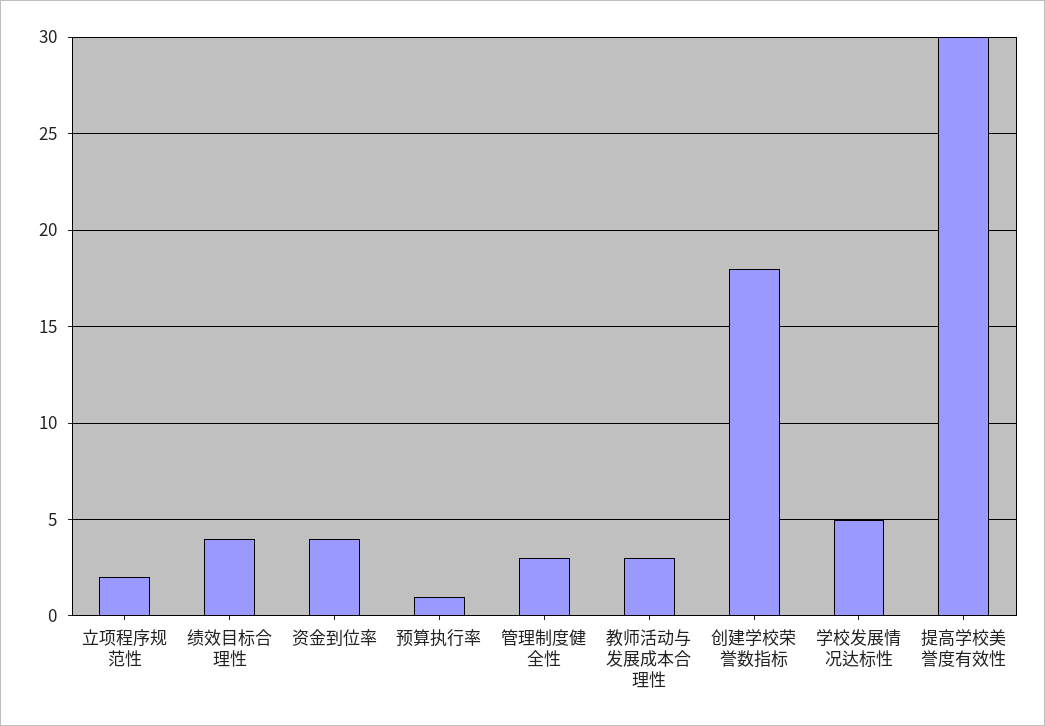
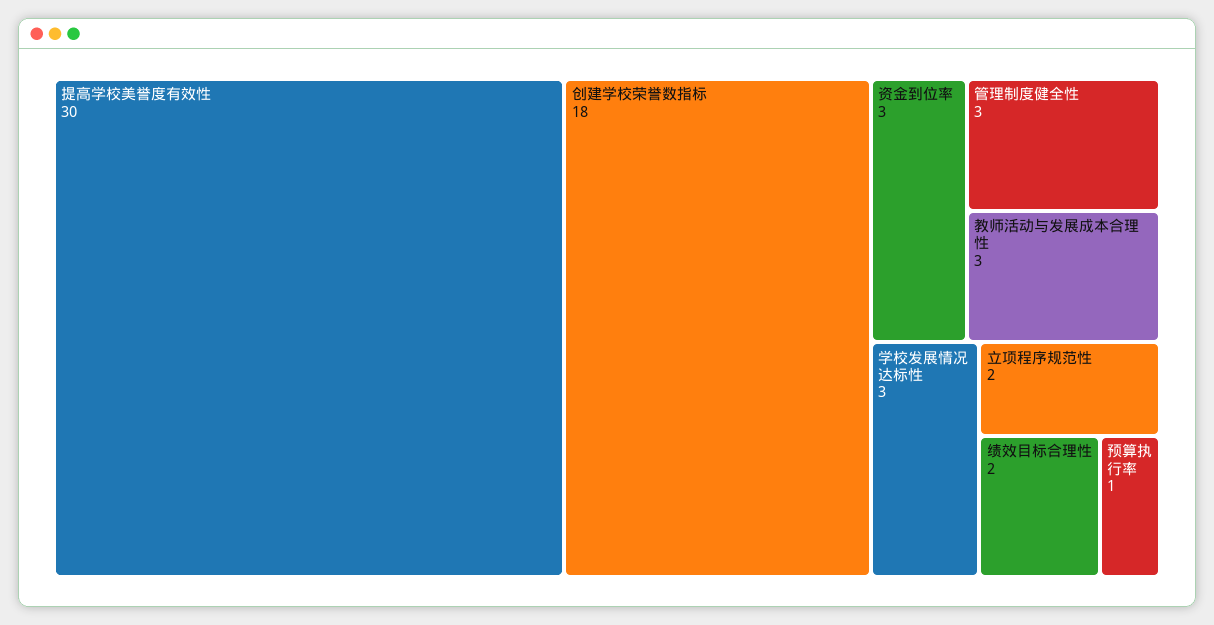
绩效目标合理性: 4 -> 2
资金到位率: 4 -> 3
学校发展情况达标性: 5 -> 3

